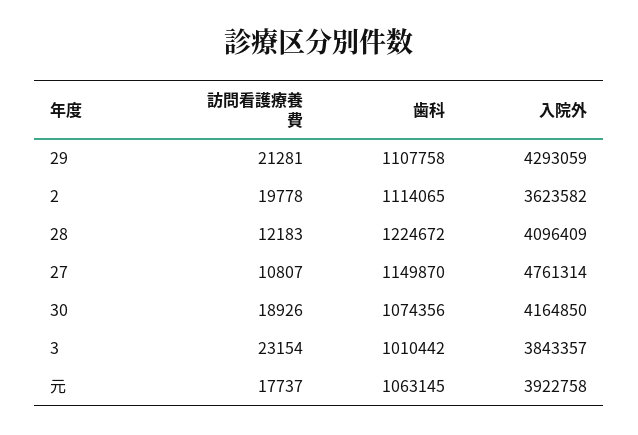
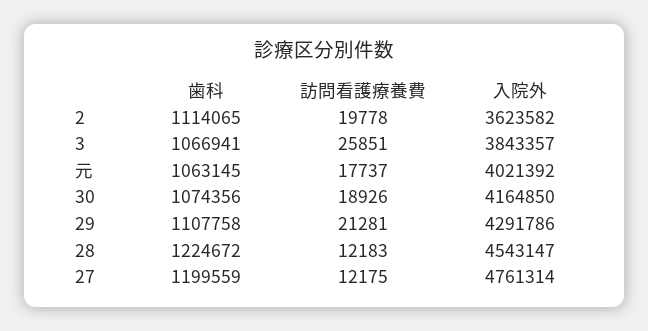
入院外, 29: 4293059 -> 4291786
入院外, 28: 4096409 -> 4543147
訪問看護療養費, 27: 10807 -> 12175
歯科, 27: 1149870 -> 1199559
訪問看護療養費, 3: 23154 -> 25851
歯科, 3: 1010442 -> 1066941
入院外, 元: 3922758 -> 4021392

